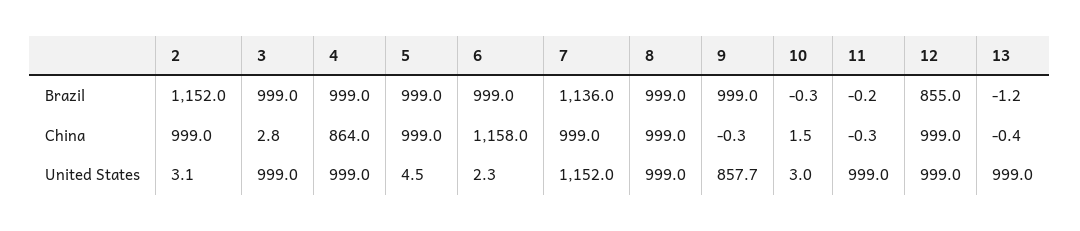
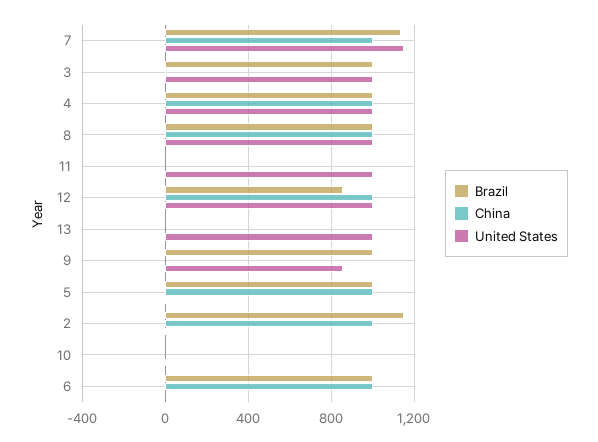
China, 4: 864 -> 1000
China, 6: 1158 -> 1000

